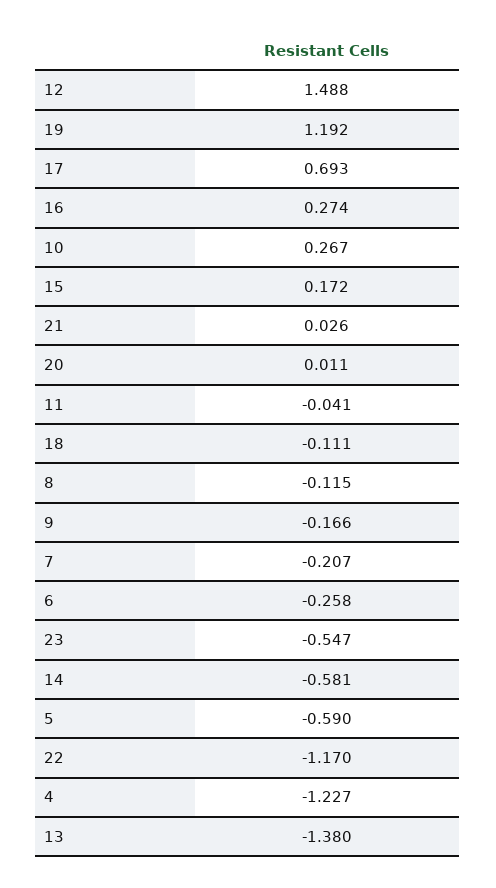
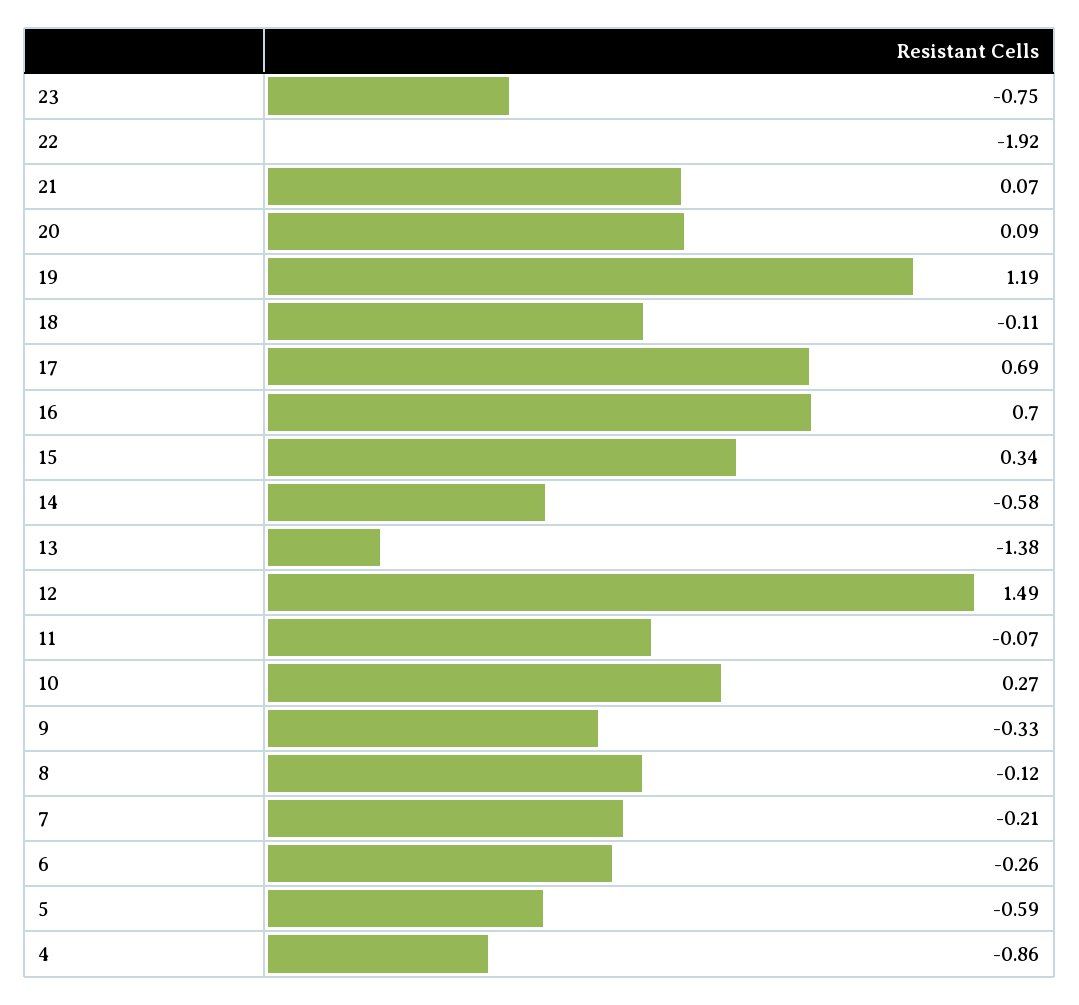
16: 0.274 -> 0.7
15: 0.172 -> 0.34
21: 0.026 -> 0.07
20: 0.011 -> 0.09
11: -0.041 -> -0.07
9: -0.166 -> -0.33
23: -0.547 -> -0.75
22: -1.17 -> -1.92
4: -1.227 -> -0.86

